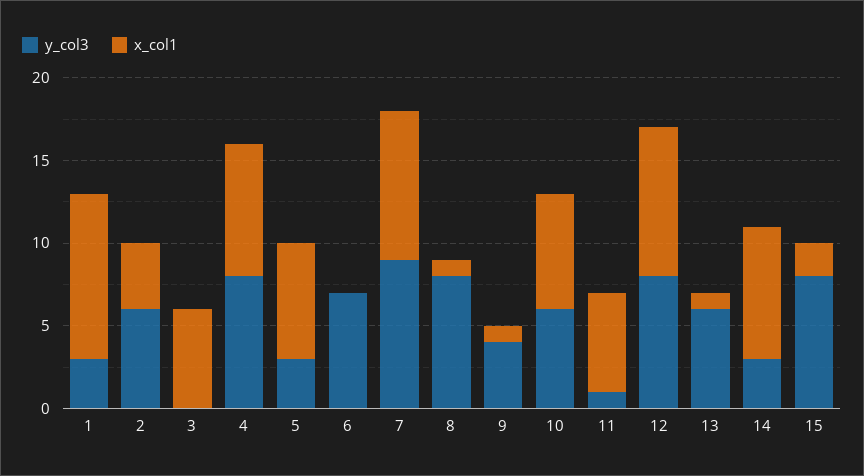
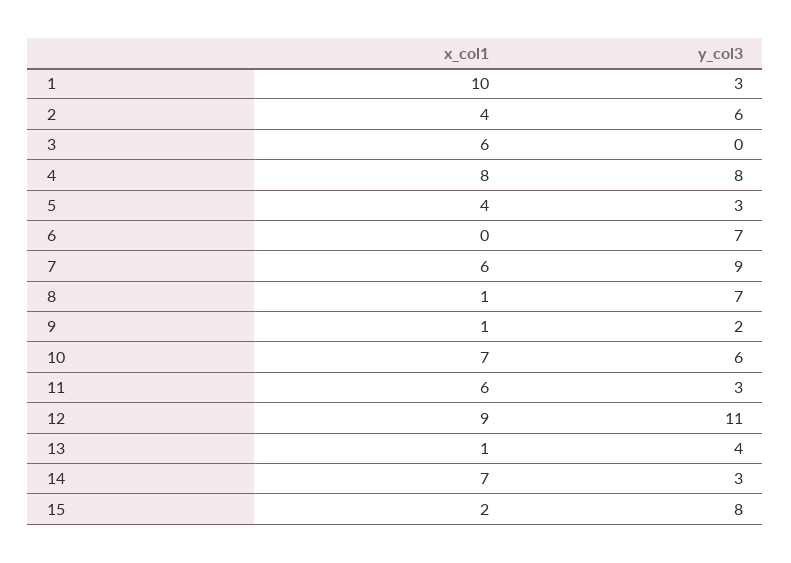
x_col1, 5: 7 -> 4
x_col1, 7: 9 -> 6
y_col3, 8: 8 -> 7
y_col3, 9: 4 -> 2
y_col3, 11: 1 -> 3
y_col3, 12: 8 -> 11
y_col3, 13: 6 -> 4
x_col1, 14: 8 -> 7

